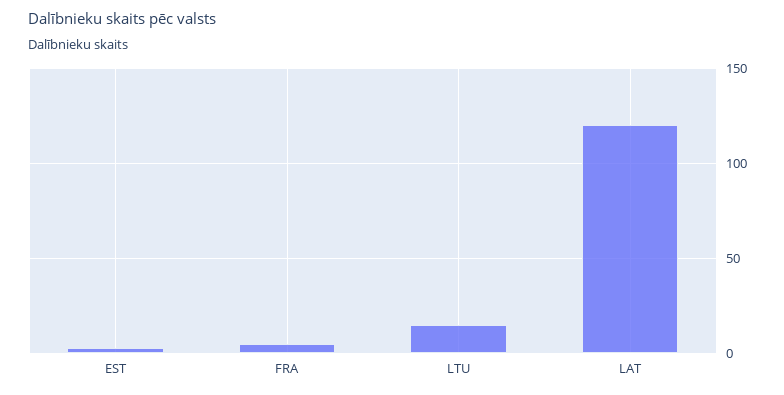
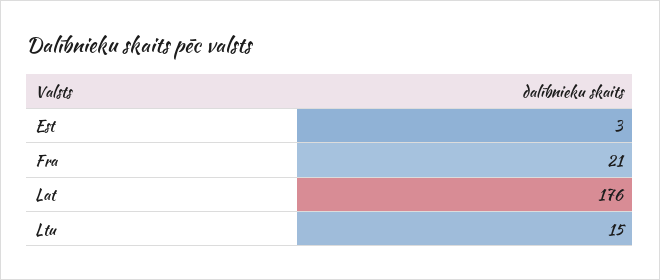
FRA: 5 -> 21
LAT: 120 -> 176

